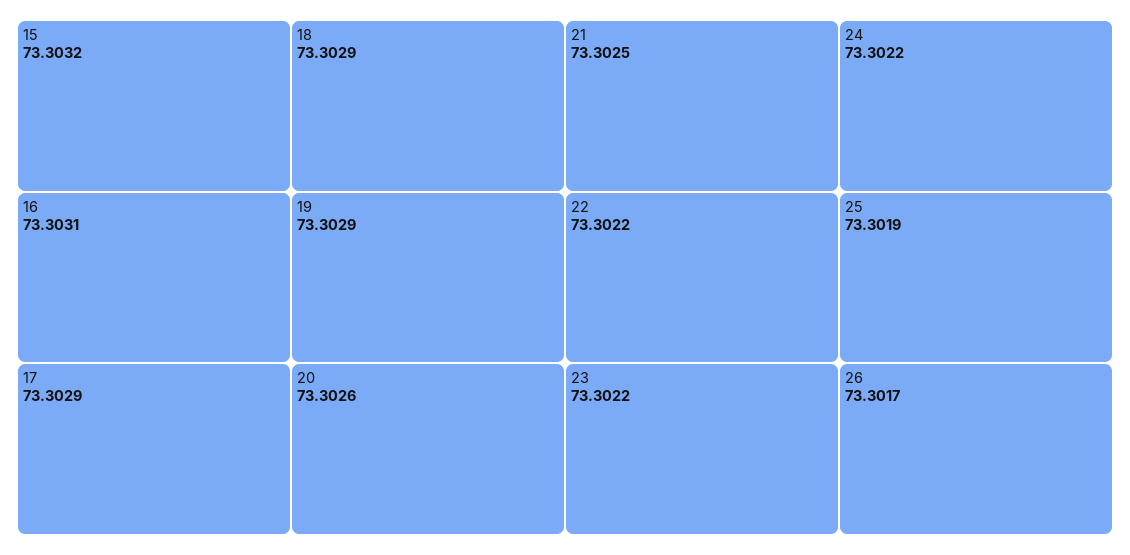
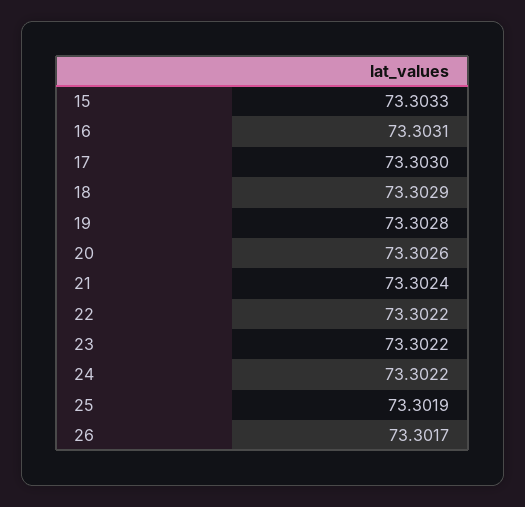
15: 73.3032 -> 73.3033
17: 73.3029 -> 73.303
19: 73.3029 -> 73.3028
21: 73.3025 -> 73.3024

